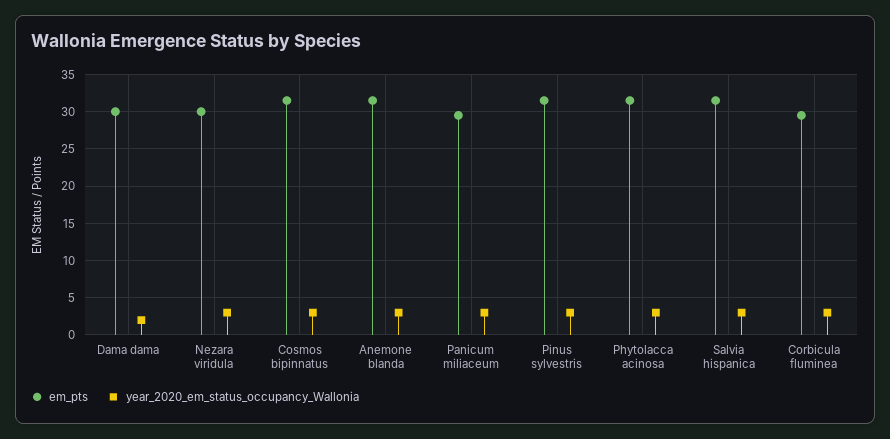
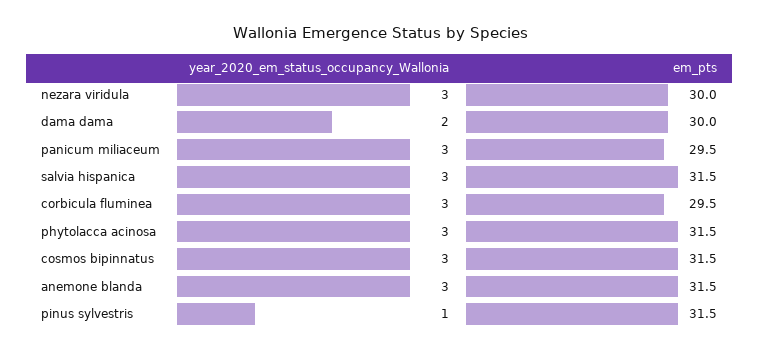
year_2020_em_status_occupancy_Wallonia, Pinus sylvestris: 3 -> 1

